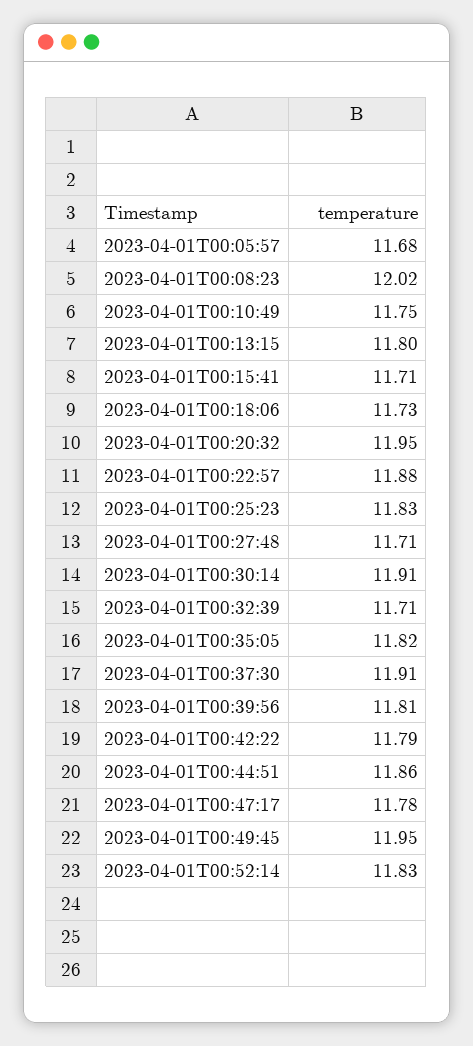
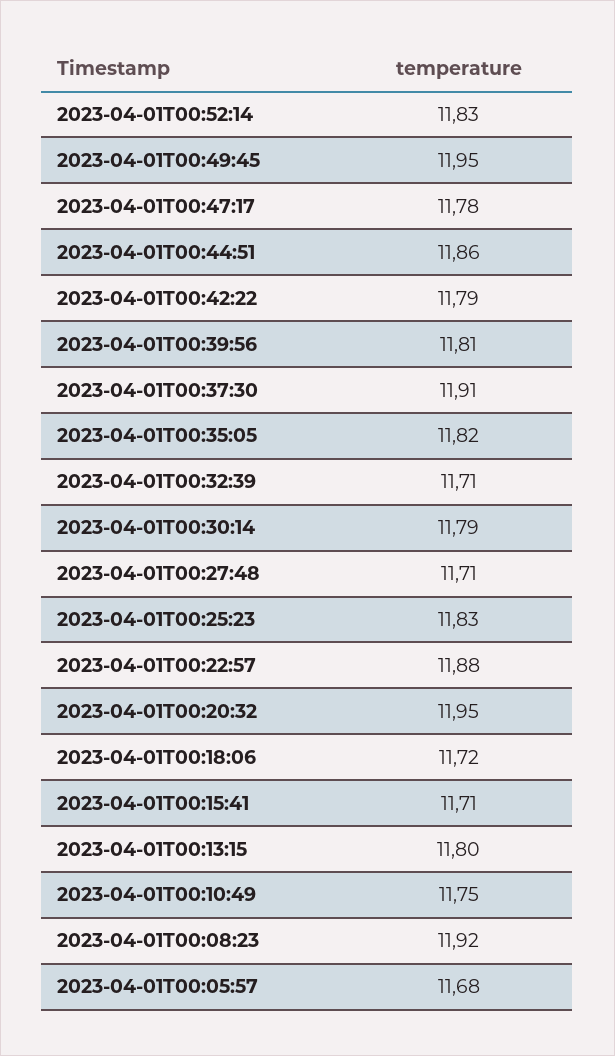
2023-04-01T00:08:23: 12.02 -> 11.92
2023-04-01T00:18:06: 11.73 -> 11.72
2023-04-01T00:30:14: 11.91 -> 11.79

